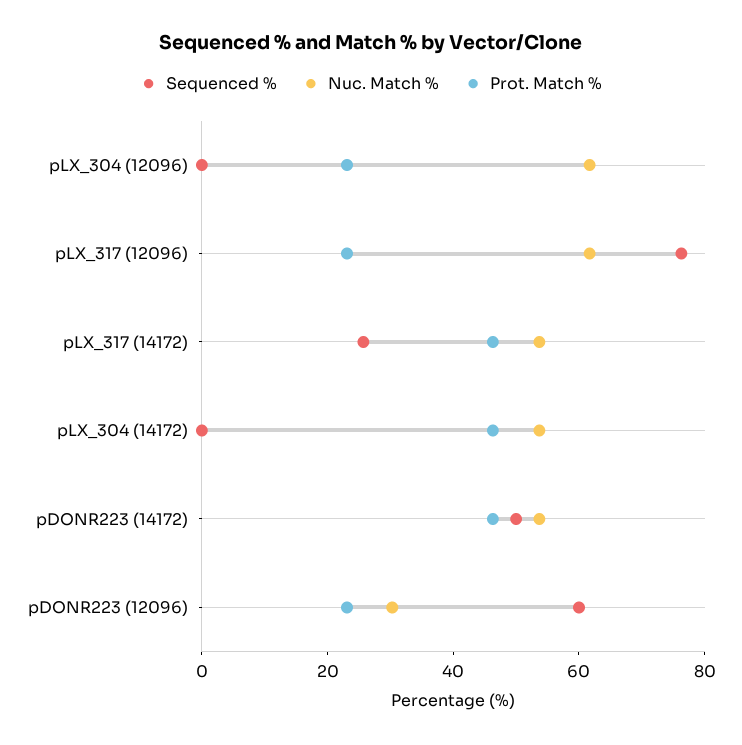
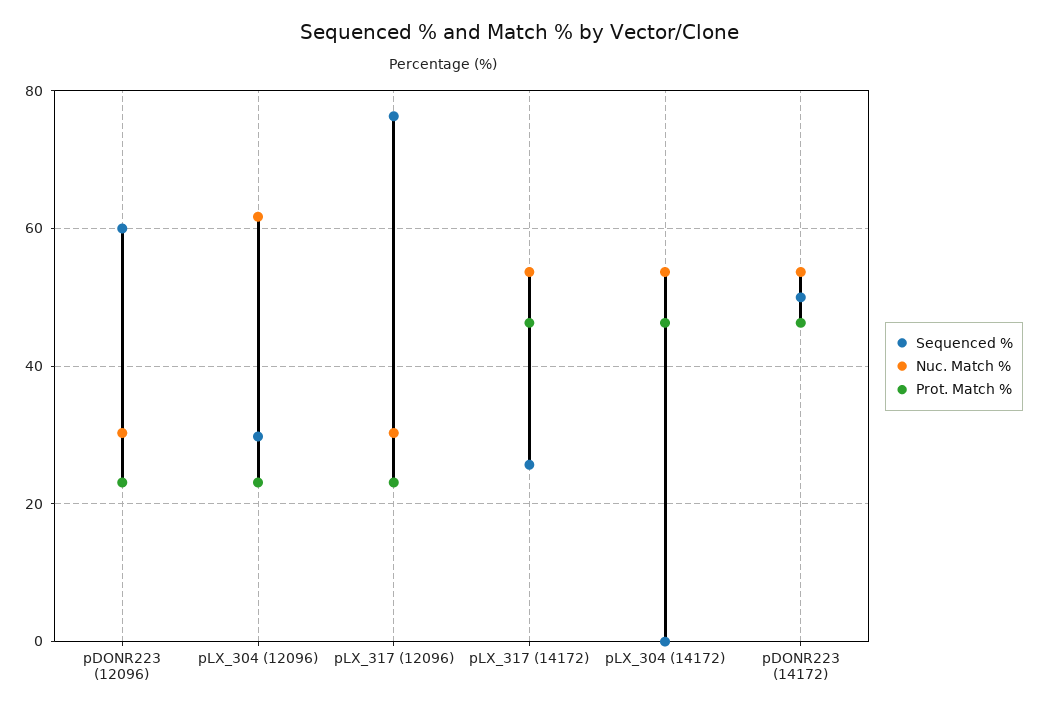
Sequenced %, pLX_304 (12096): 0 -> 30
Nuc. Match %, pLX_317 (12096): 60 -> 30

